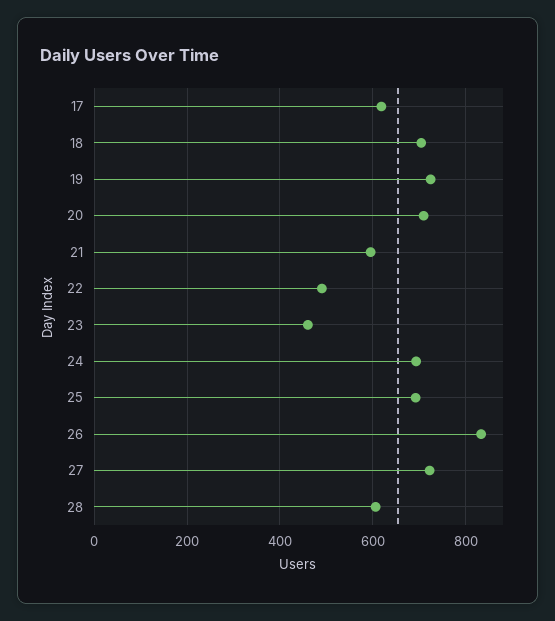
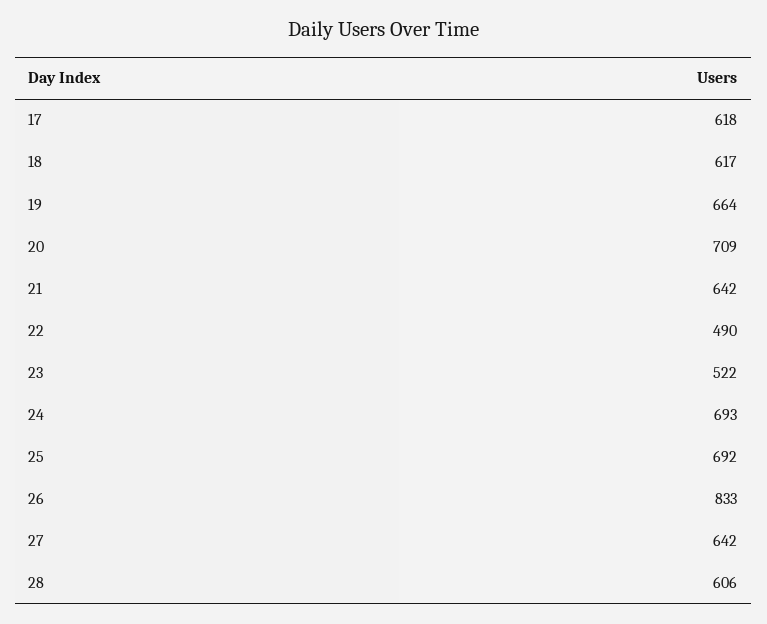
18: 700 -> 617
19: 720 -> 664
21: 600 -> 642
23: 460 -> 522
27: 720 -> 642

